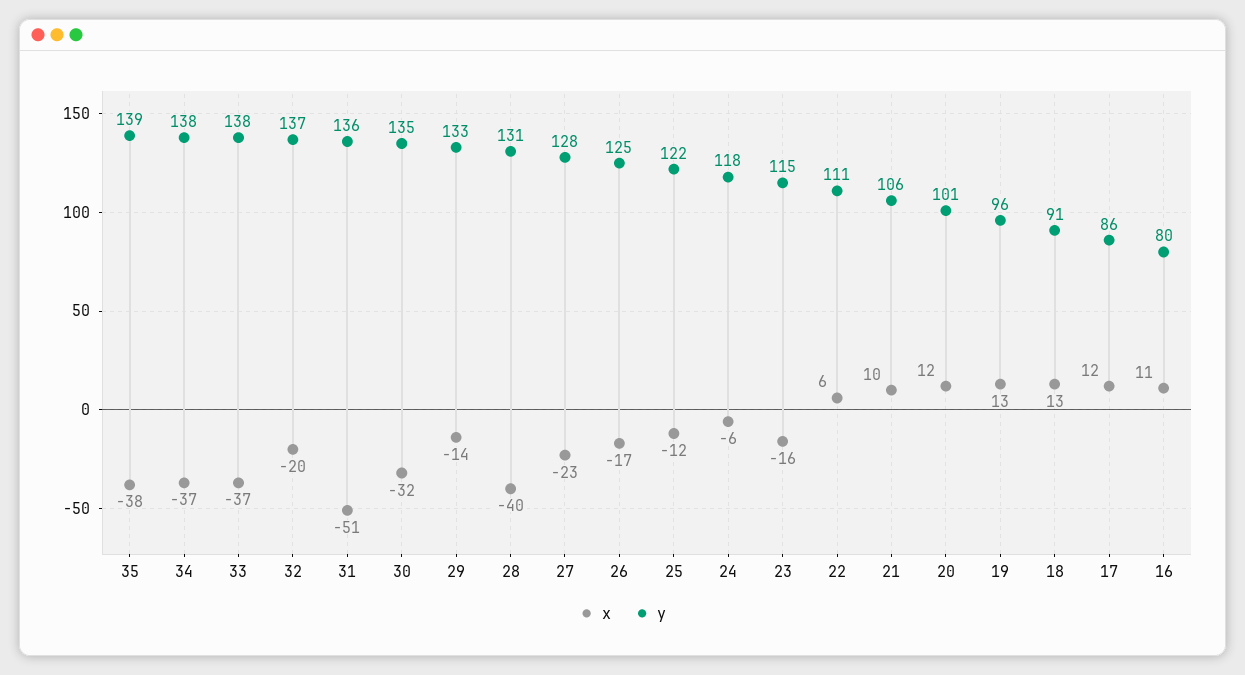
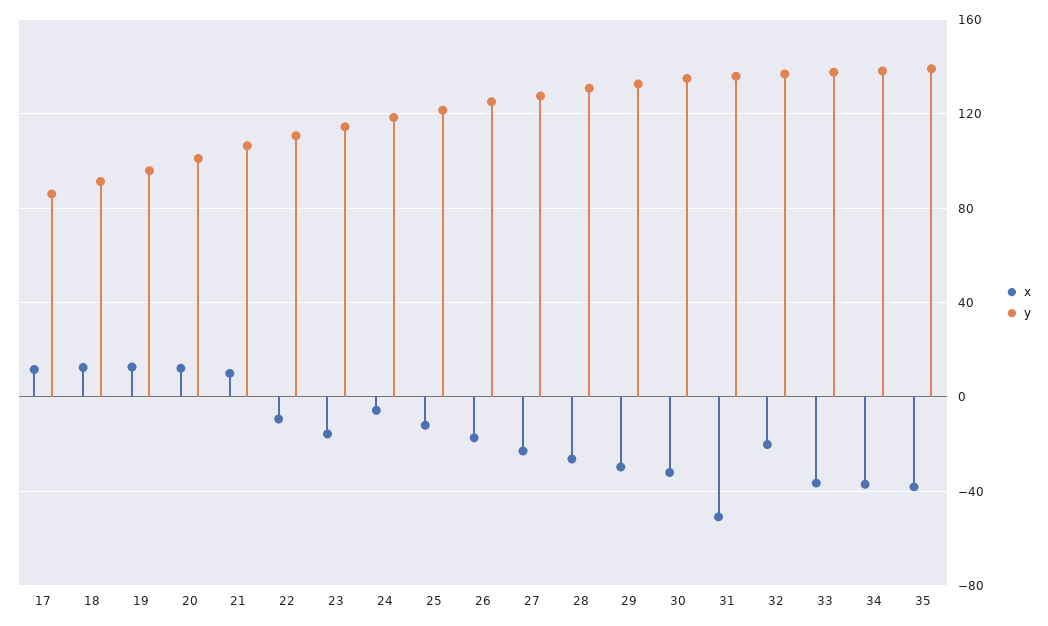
x, 29: -14 -> -30
x, 28: -40 -> -25
x, 22: 6 -> -10
x, 16: 11 -> none
y, 16: 80 -> none

